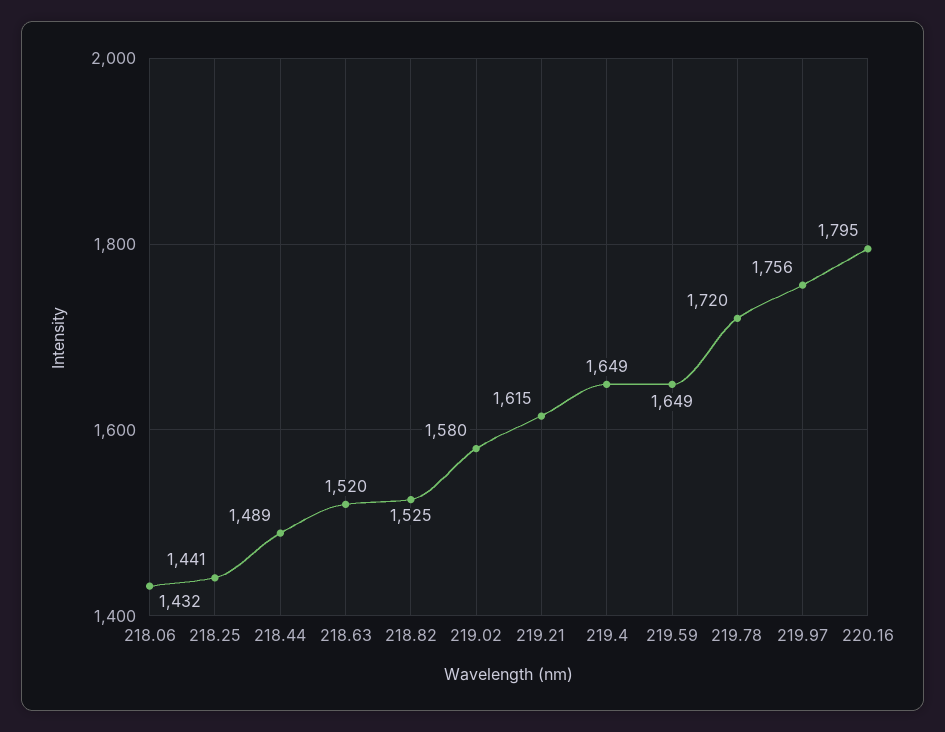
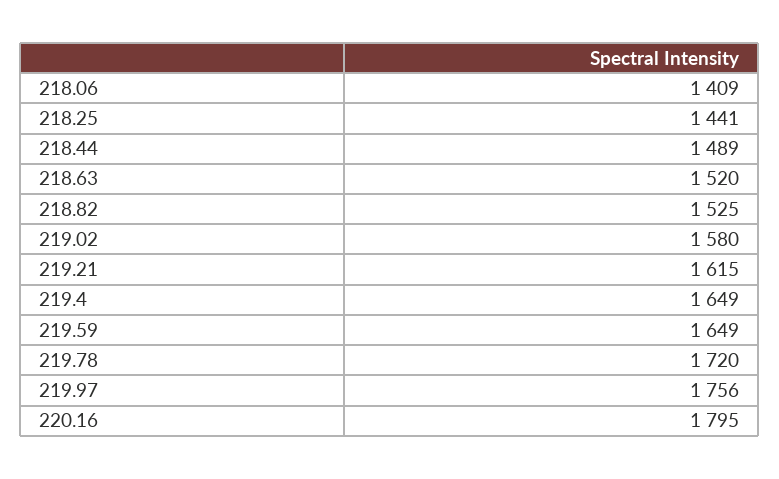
218.06: 1432 -> 1409

